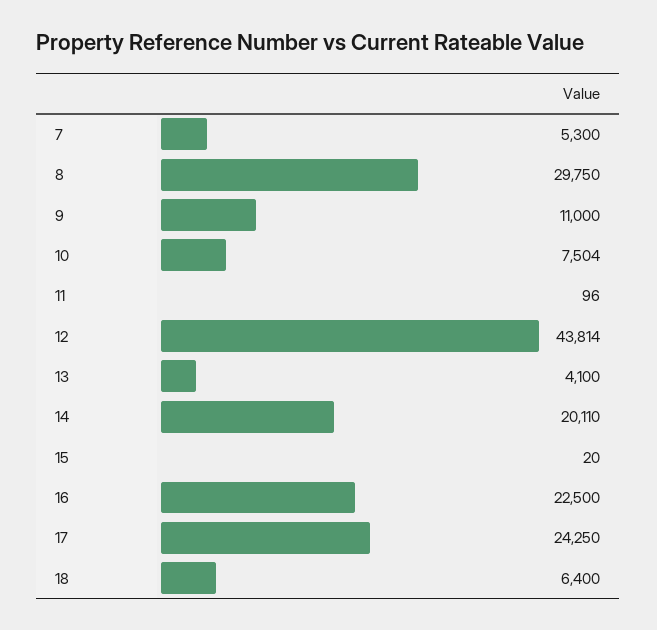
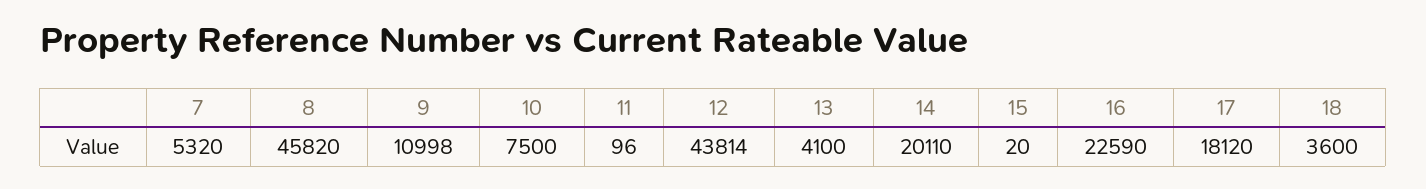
7: 5300 -> 5320
8: 29750 -> 45820
9: 11000 -> 10998
10: 7504 -> 7500
16: 22500 -> 22590
17: 24250 -> 18120
18: 6400 -> 3600

